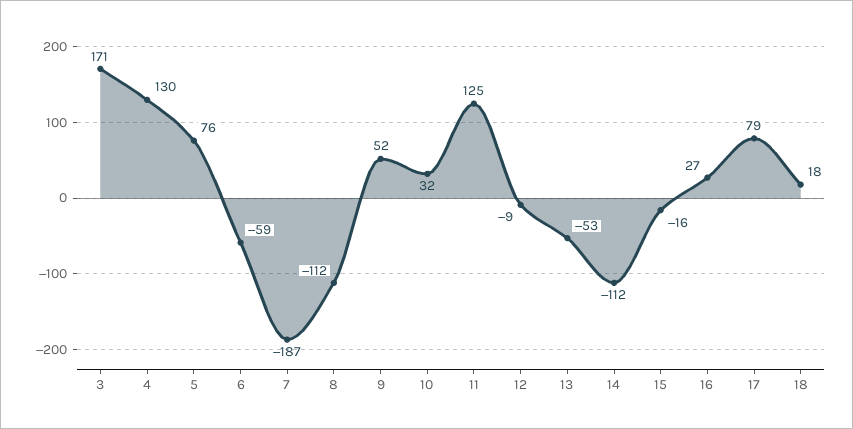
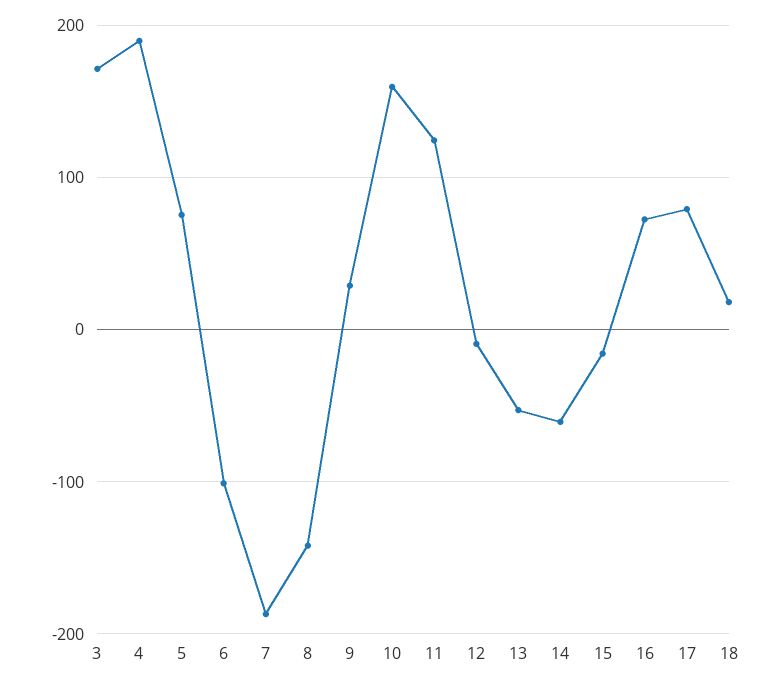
4: 130 -> 190
6: -59 -> -100
8: -112 -> -140
9: 52 -> 30
10: 32 -> 160
14: -112 -> -60
16: 27 -> 70

